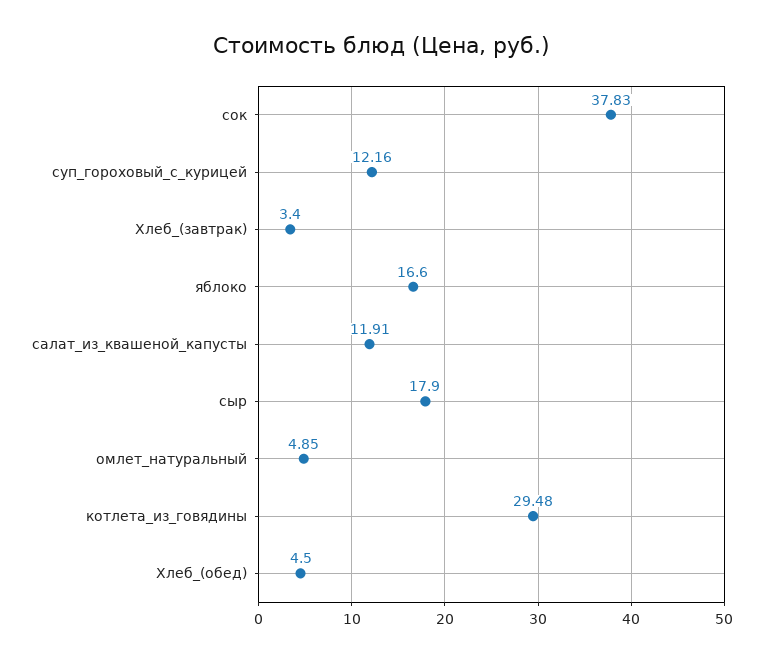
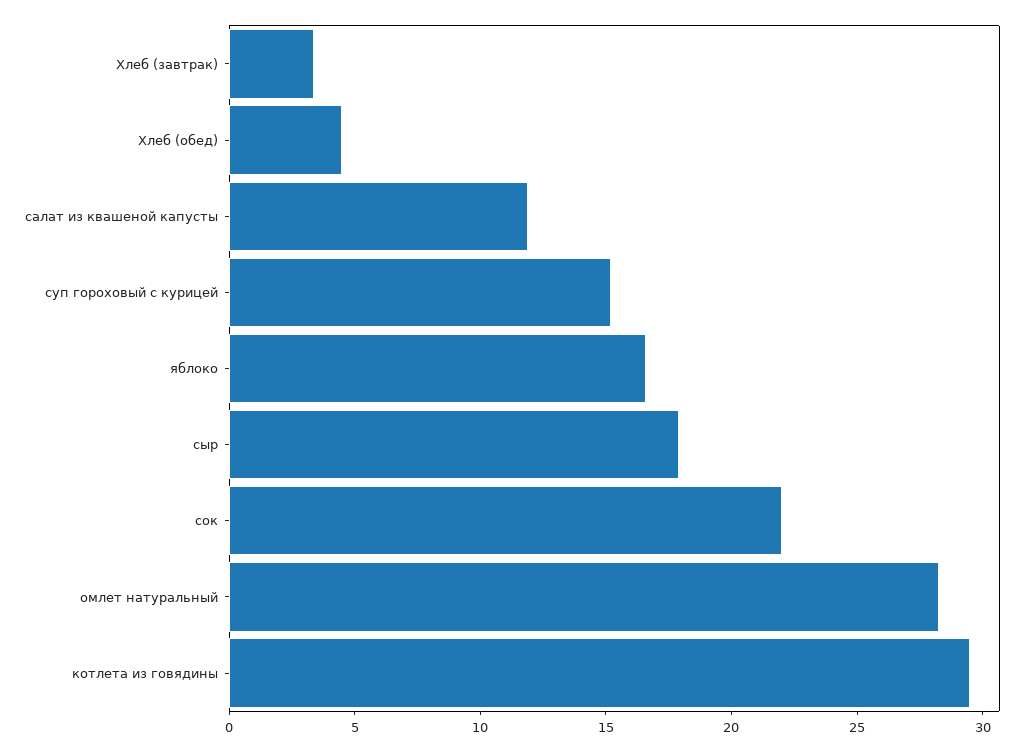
сок: 37.83 -> 22
суп_гороховый_с_курицей: 12.16 -> 15
омлет_натуральный: 4.85 -> 28

